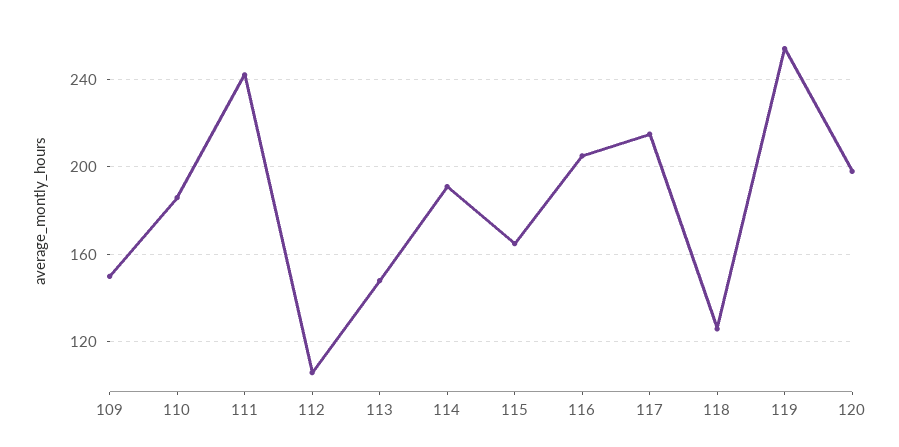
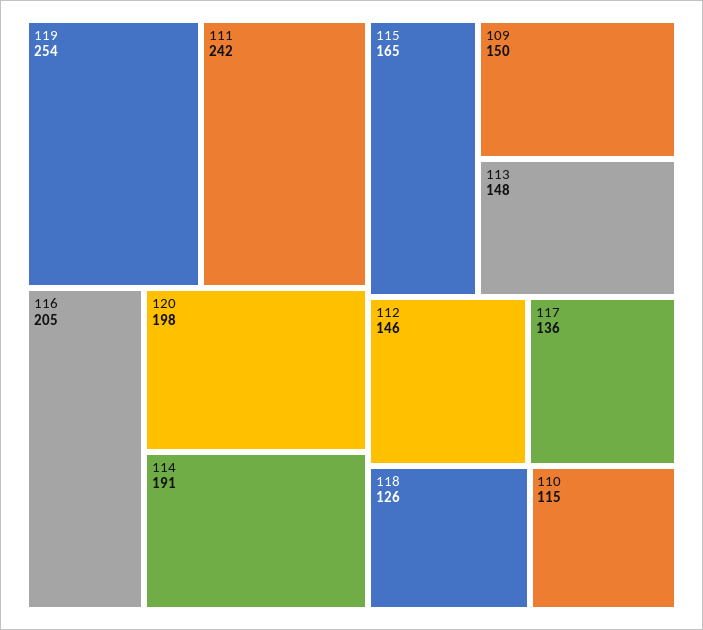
110: 185 -> 115
112: 105 -> 146
117: 215 -> 136

